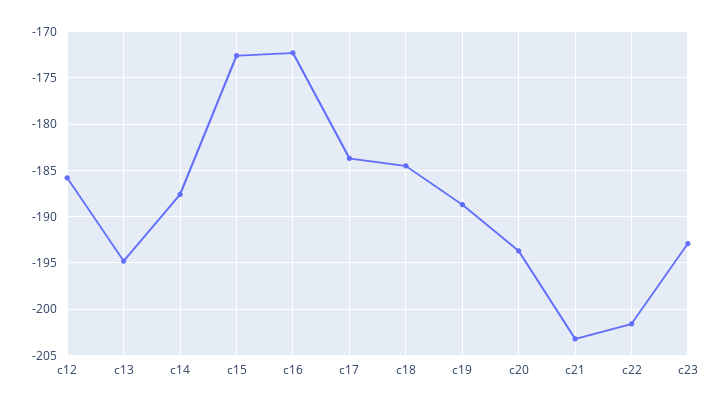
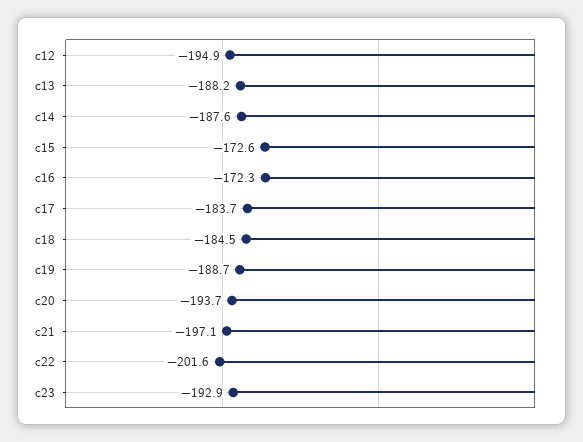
c12: -186 -> -194.9
c13: -195 -> -188.2
c21: -203 -> -197.1

